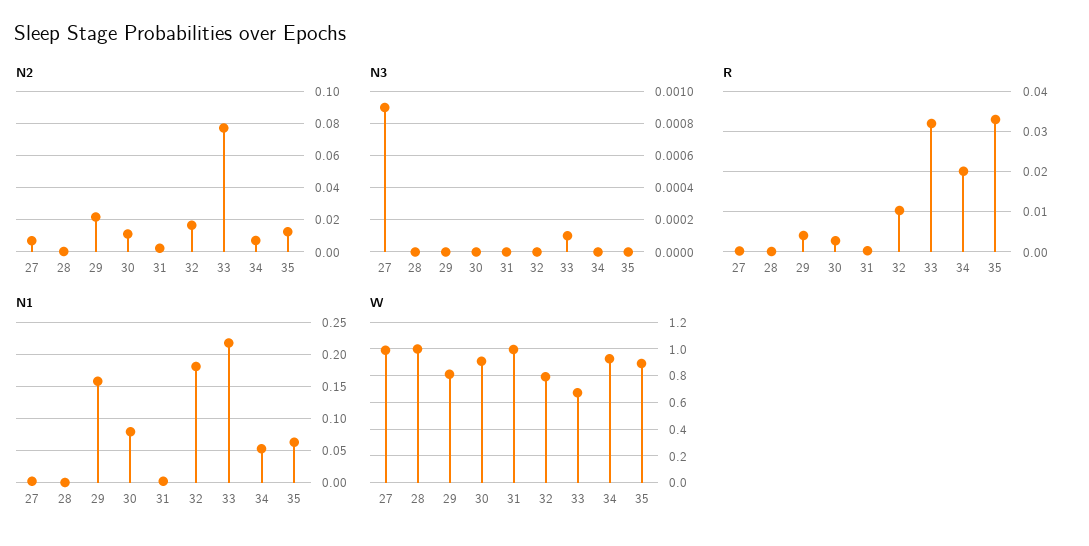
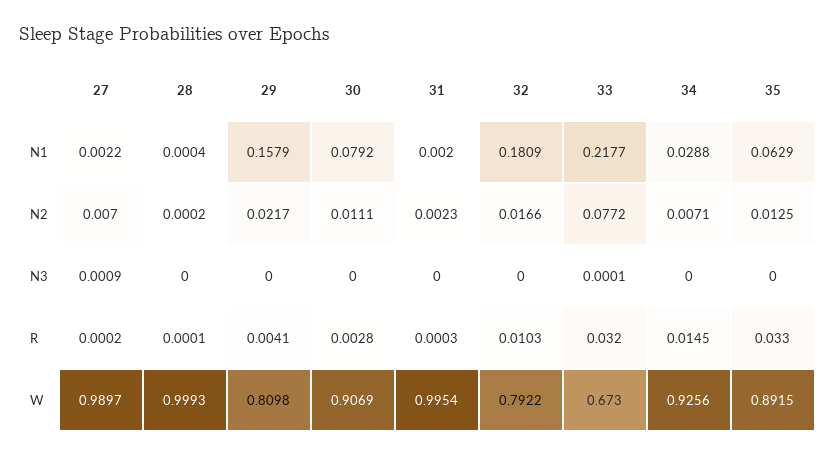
R, 34: 0.02 -> 0.0145
N1, 34: 0.05 -> 0.0288

